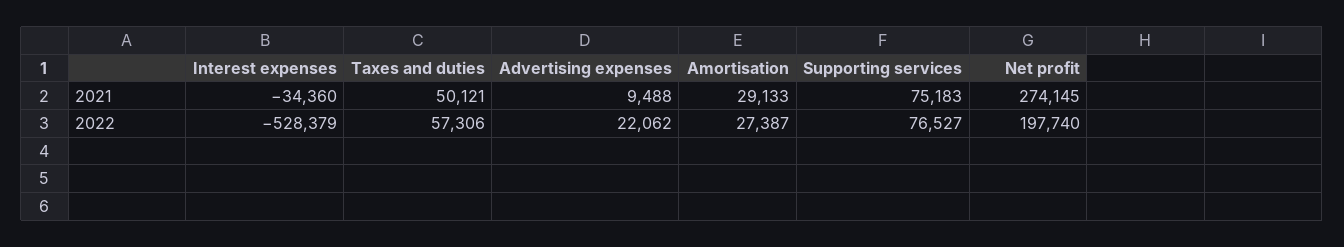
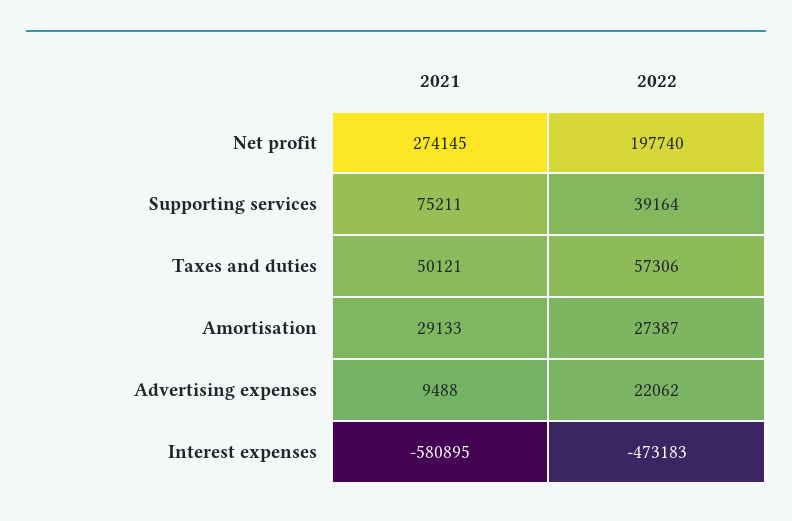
Interest expenses, 2021: -34360 -> -580895
Supporting services, 2021: 75183 -> 75211
Interest expenses, 2022: -528379 -> -473183
Supporting services, 2022: 76527 -> 39164

